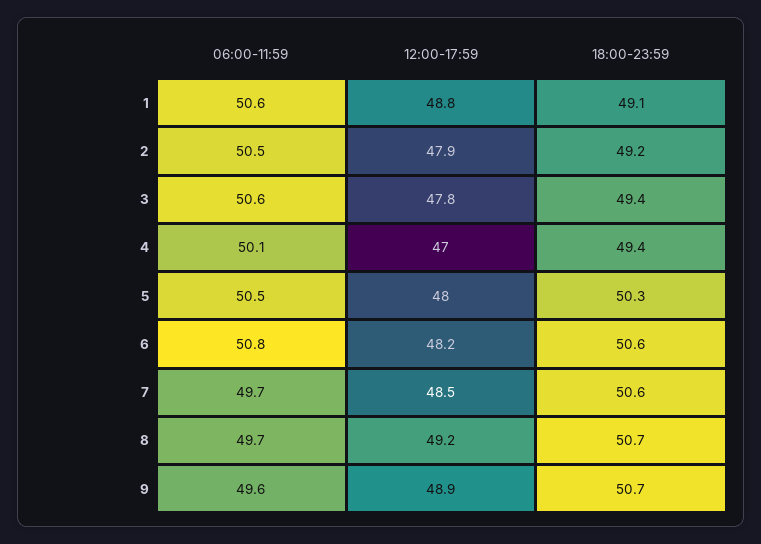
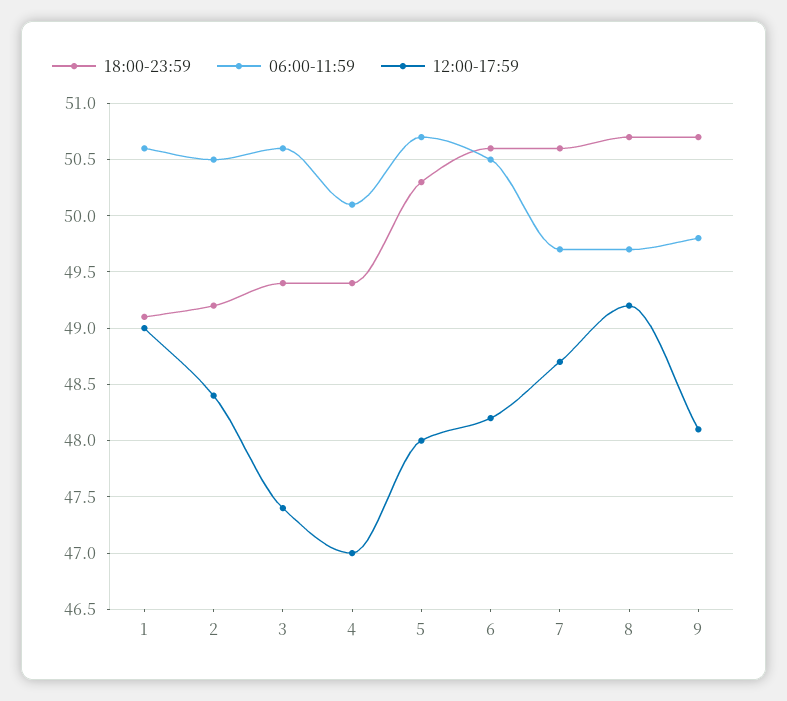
12:00-17:59, 1: 48.8 -> 49
12:00-17:59, 2: 47.9 -> 48.4
12:00-17:59, 3: 47.8 -> 47.4
06:00-11:59, 5: 50.5 -> 50.7
06:00-11:59, 6: 50.8 -> 50.5
12:00-17:59, 7: 48.5 -> 48.7
06:00-11:59, 9: 49.6 -> 49.8
12:00-17:59, 9: 48.9 -> 48.1

